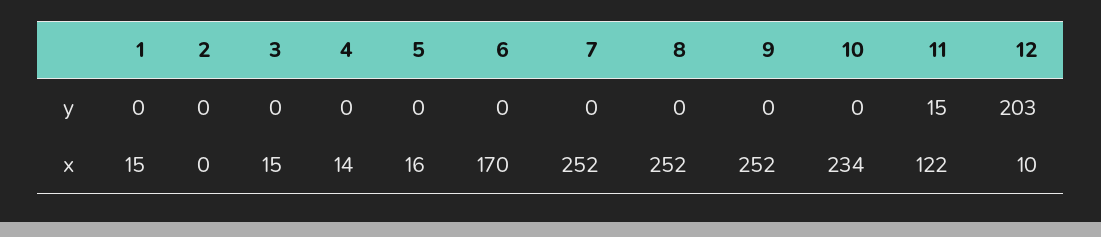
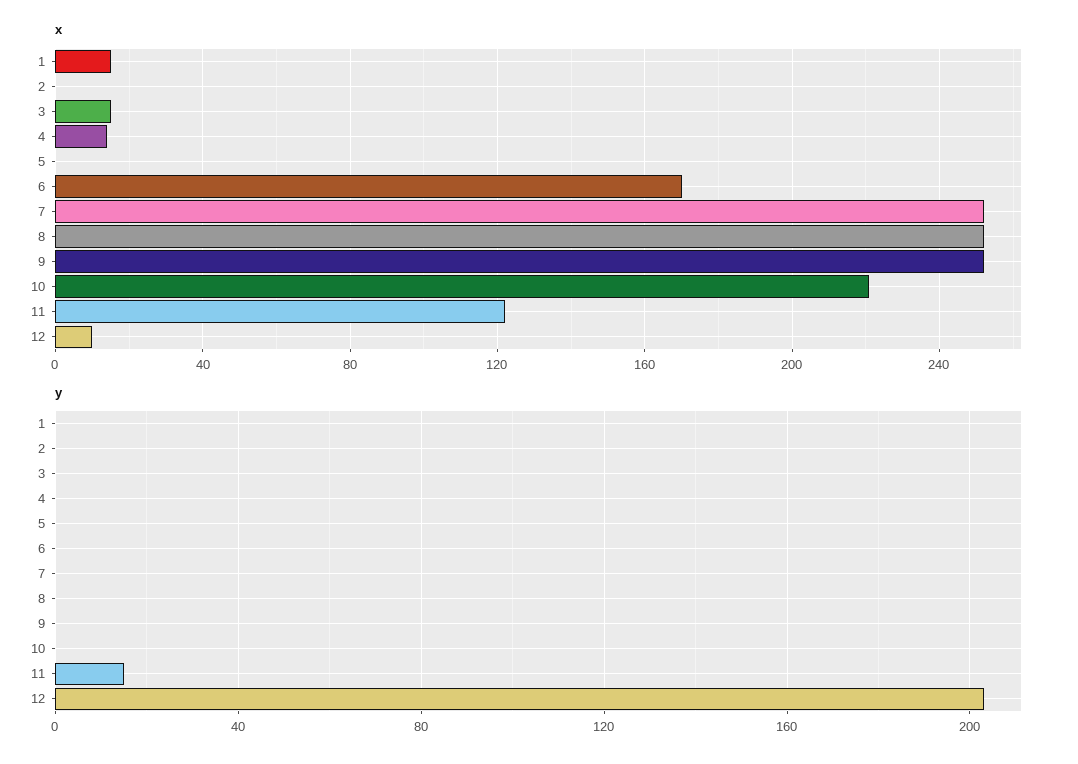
x, 5: 16 -> 0
x, 10: 234 -> 220

